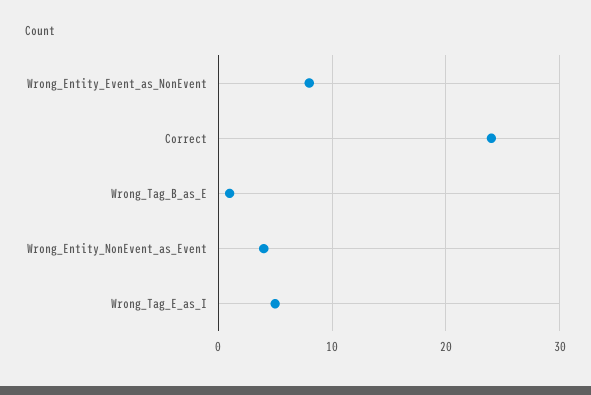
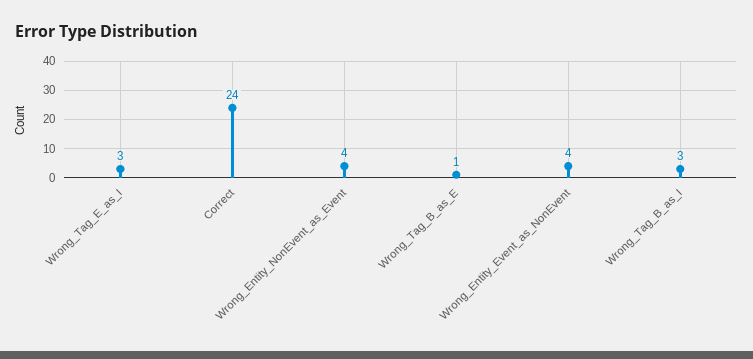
Wrong_Entity_Event_as_NonEvent: 8 -> 4
Wrong_Tag_E_as_I: 5 -> 3
Wrong_Tag_B_as_I: none -> 3

